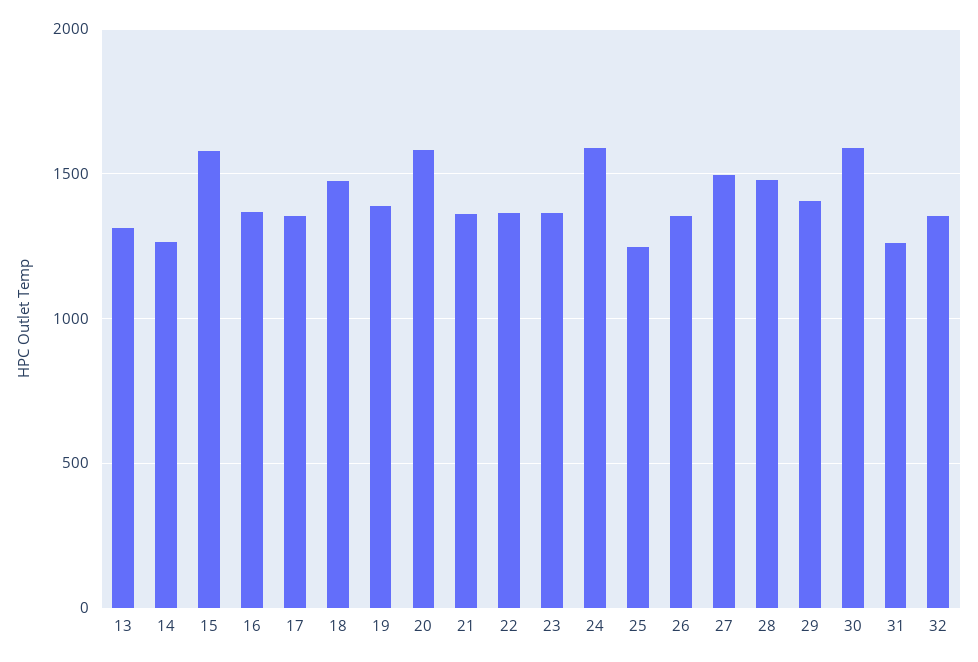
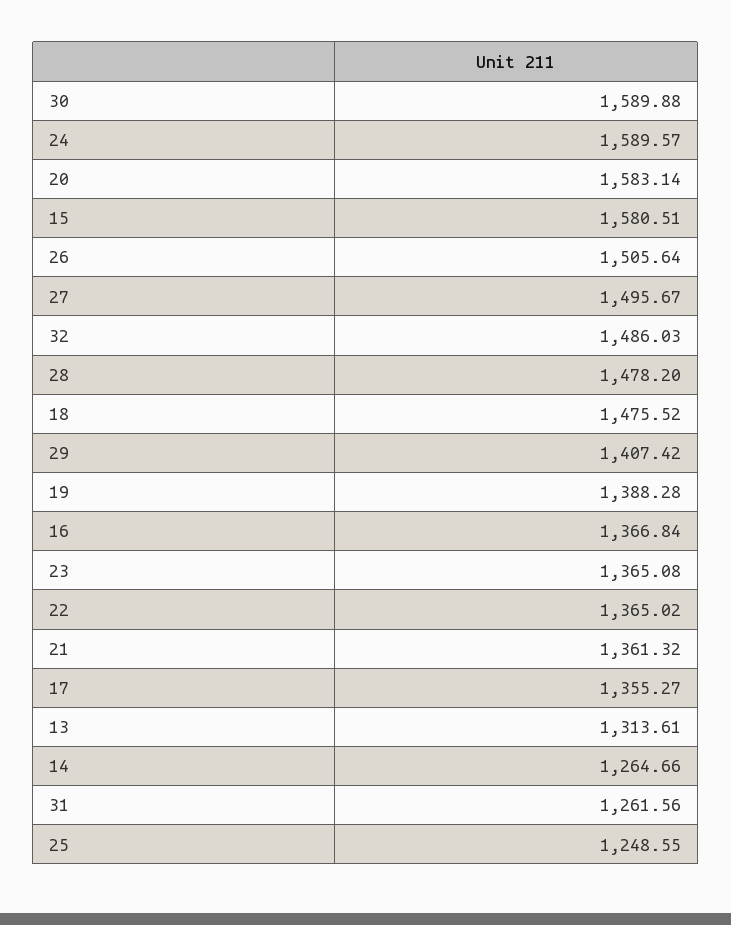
26: 1350 -> 1505.64
32: 1350 -> 1486.03

